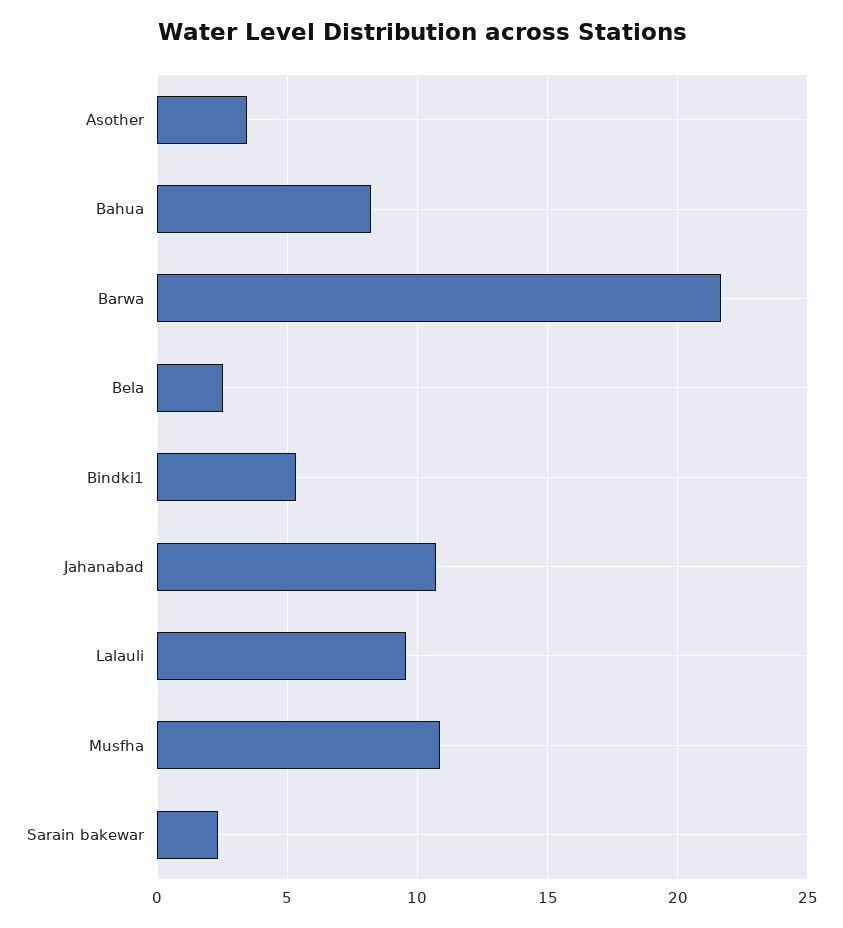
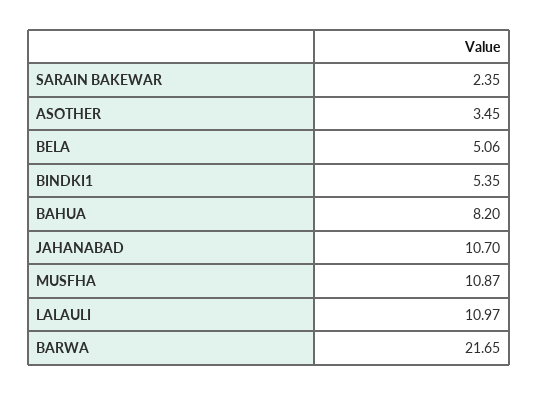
Bela: 2.5 -> 5.06
Lalauli: 9.5 -> 10.97

